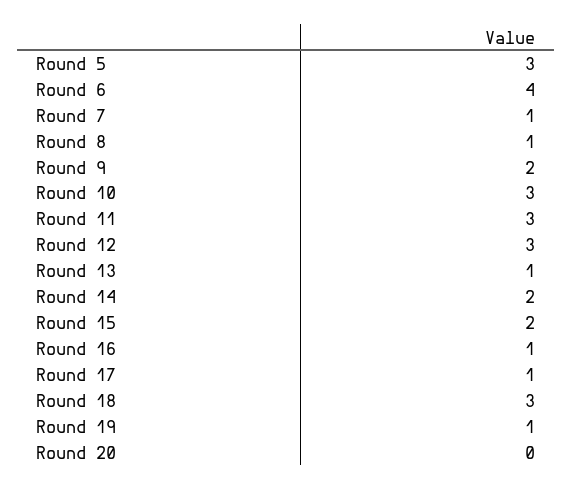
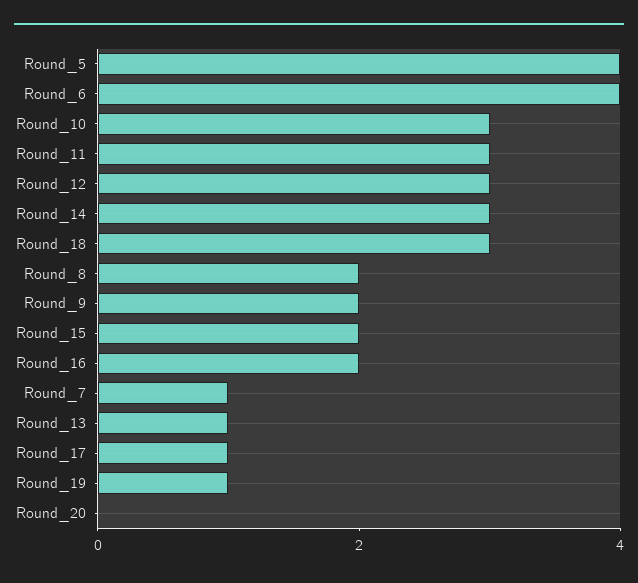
Round 5: 3 -> 4
Round 8: 1 -> 2
Round 14: 2 -> 3
Round 16: 1 -> 2

